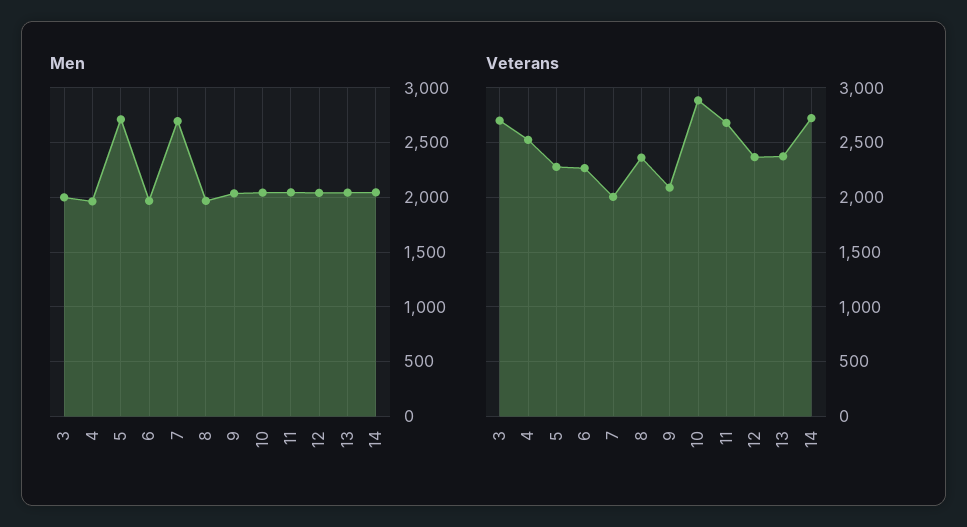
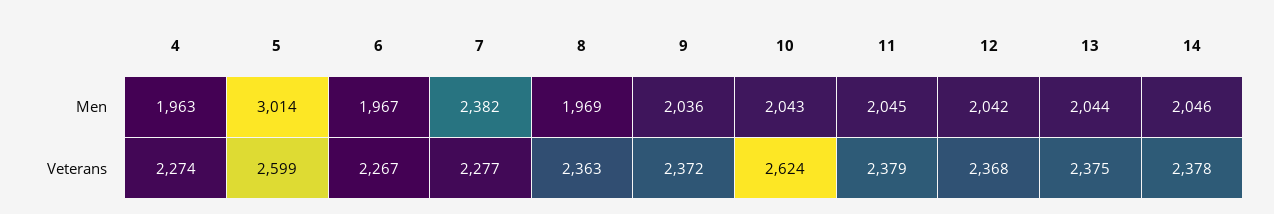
Men, 3: 2000 -> none
Men, 5: 2700 -> 3014
Men, 7: 2700 -> 2382
Veterans, 3: 2700 -> none
Veterans, 4: 2500 -> 2274
Veterans, 5: 2300 -> 2599
Veterans, 7: 2000 -> 2277
Veterans, 9: 2100 -> 2372
Veterans, 10: 2900 -> 2624
Veterans, 11: 2700 -> 2379
Veterans, 14: 2700 -> 2378

